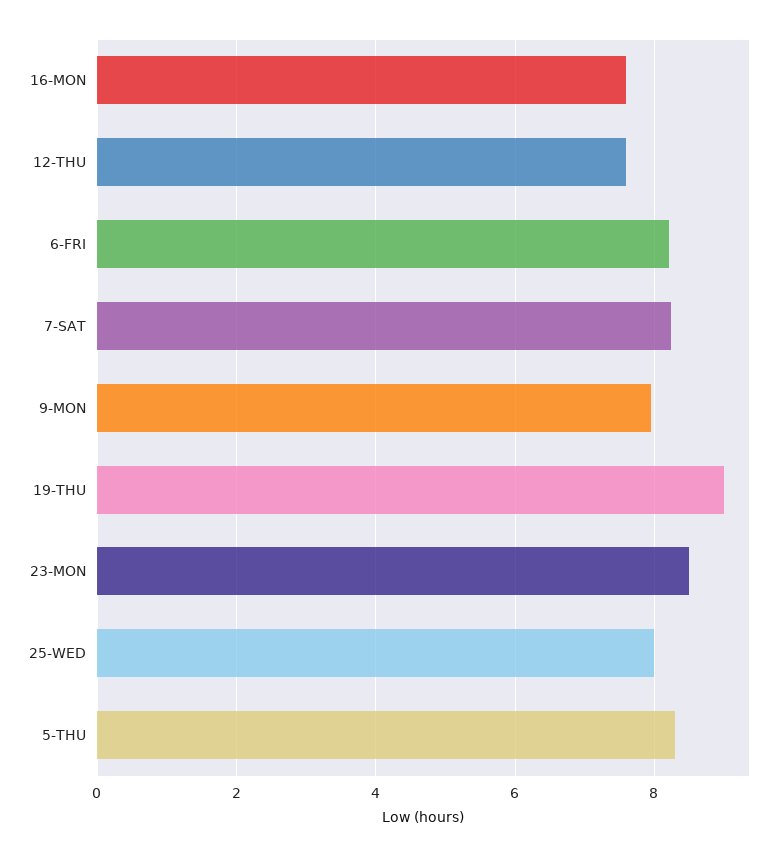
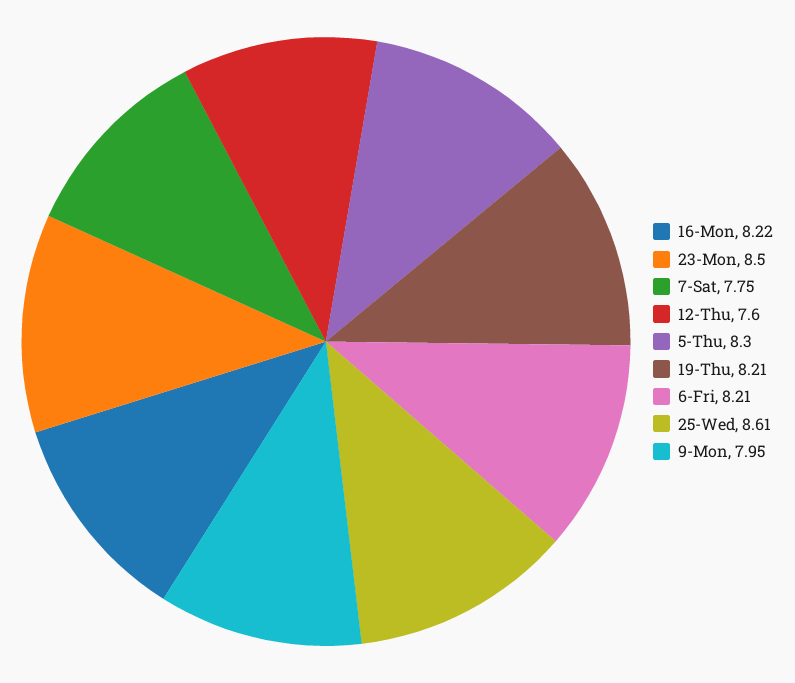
16-MON: 7.6 -> 8.22
7-SAT: 8.2 -> 7.75
19-THU: 9 -> 8.21
25-WED: 8 -> 8.61

